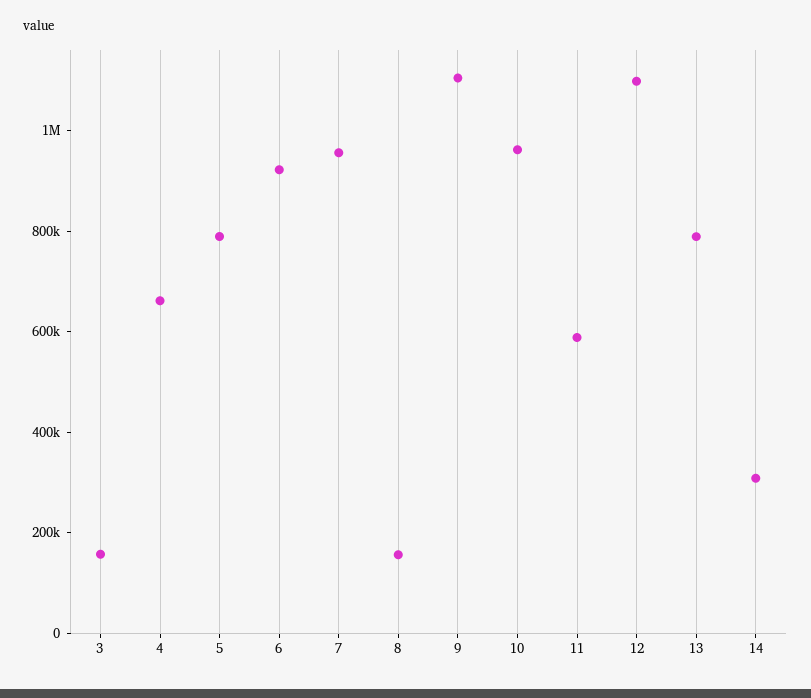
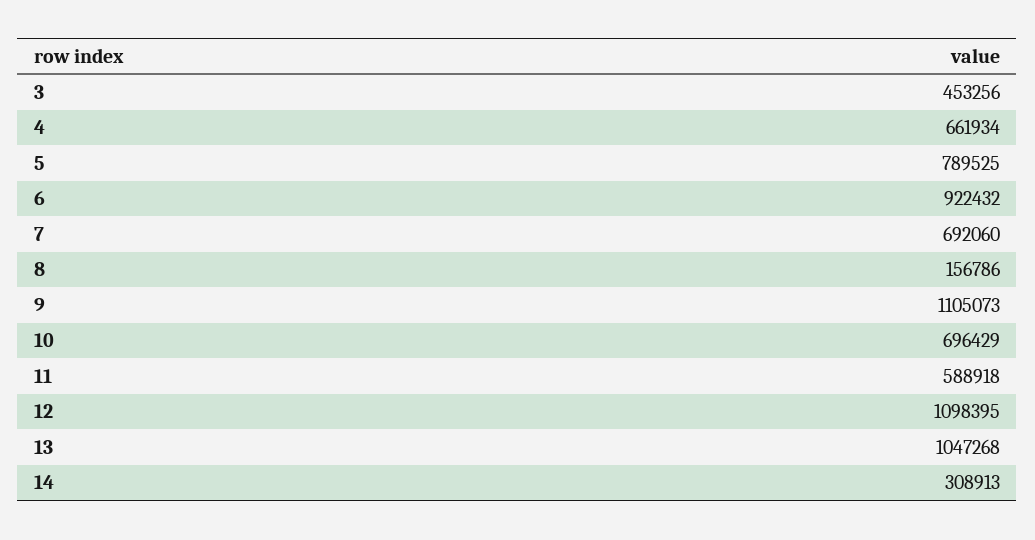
3: 150000 -> 453256
7: 950000 -> 692060
10: 950000 -> 696429
13: 800000 -> 1047268

